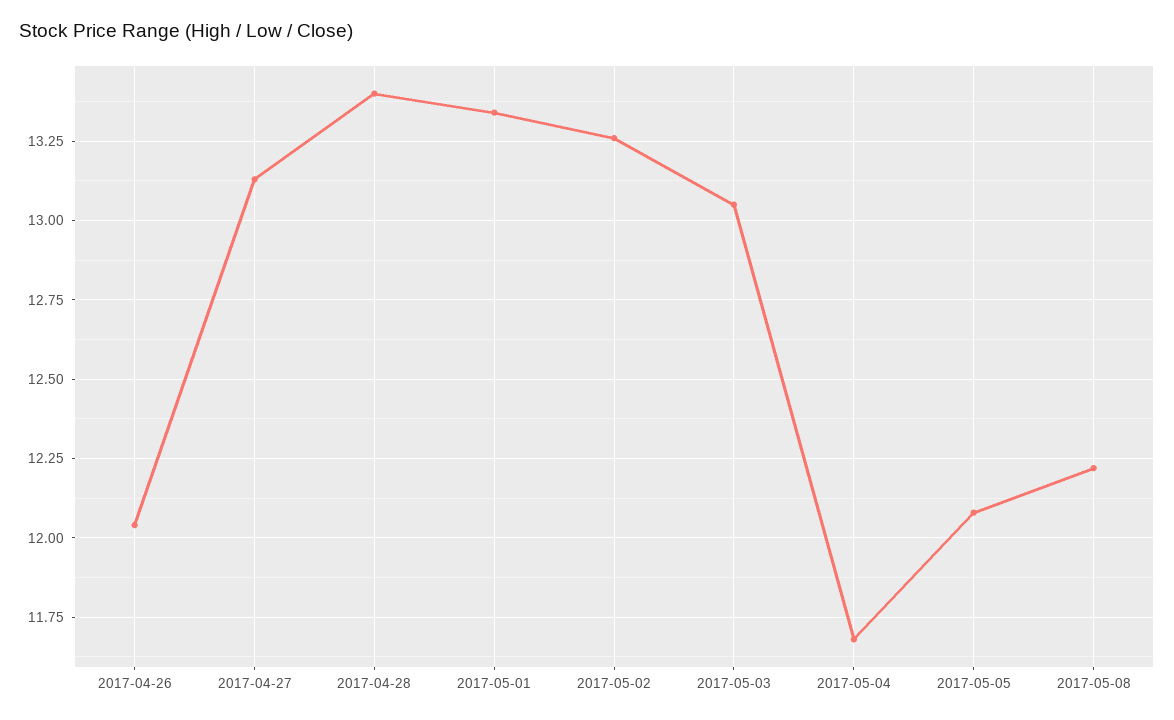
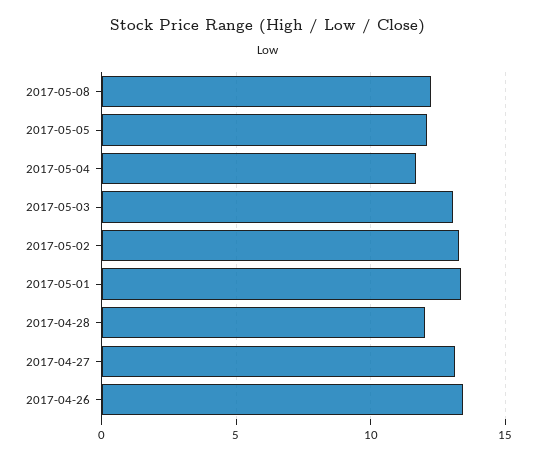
2017-04-26: 12.05 -> 13.5
2017-04-28: 13.4 -> 12

